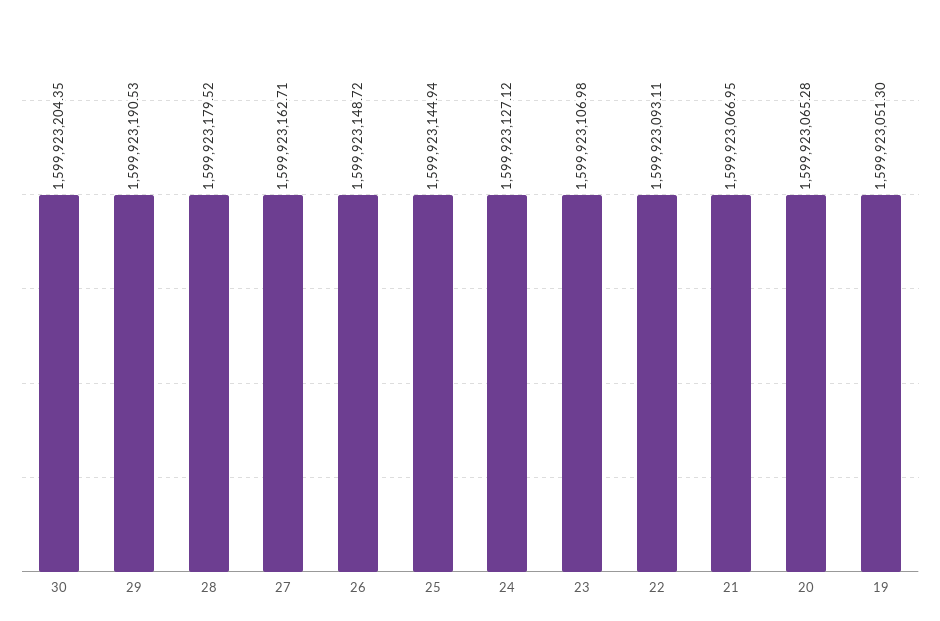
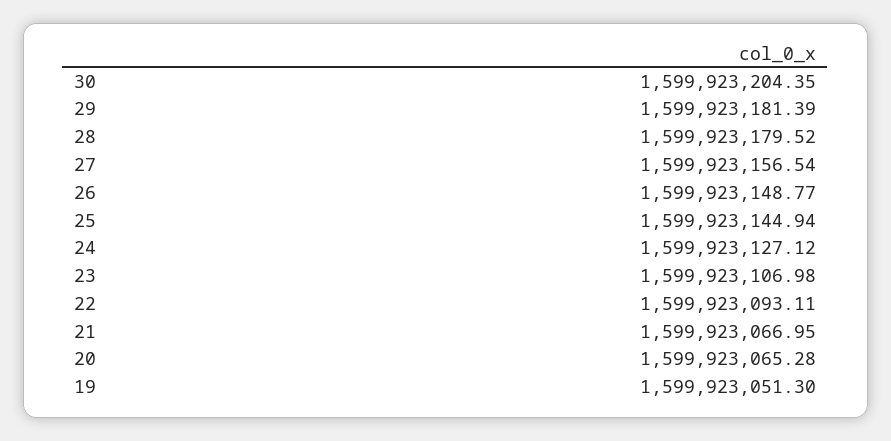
29: 1599923190.53 -> 1599923181.39
27: 1599923162.71 -> 1599923156.54
26: 1599923148.72 -> 1599923148.77

